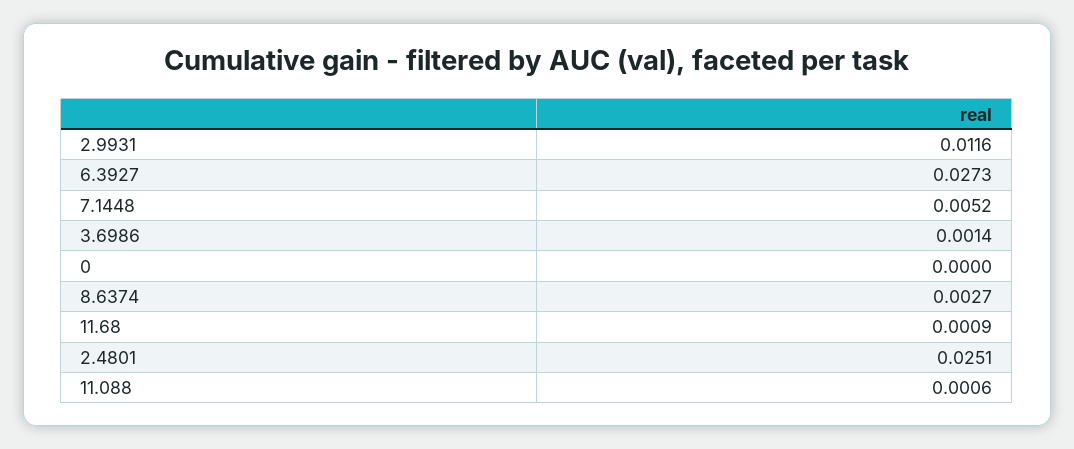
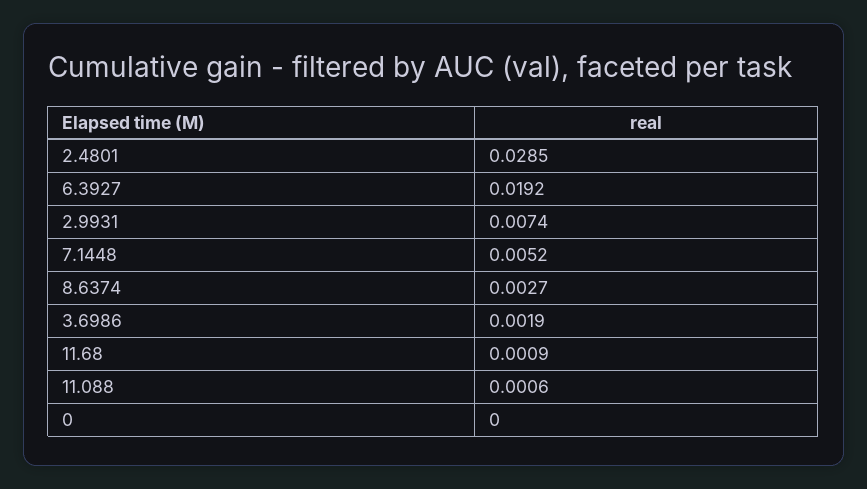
2.9931: 0.0116 -> 0.0074
6.3927: 0.0273 -> 0.0192
3.6986: 0.0014 -> 0.0019
2.4801: 0.0251 -> 0.0285

